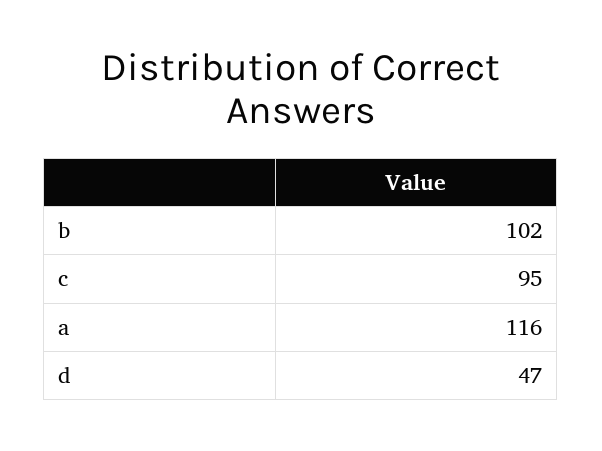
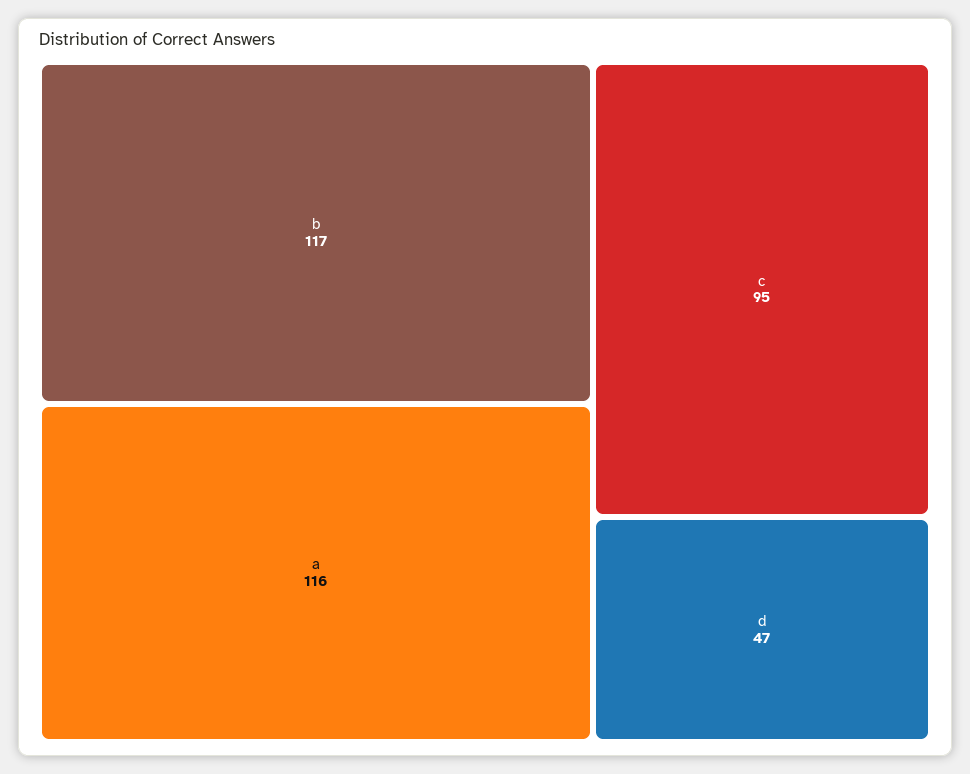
b: 102 -> 117

